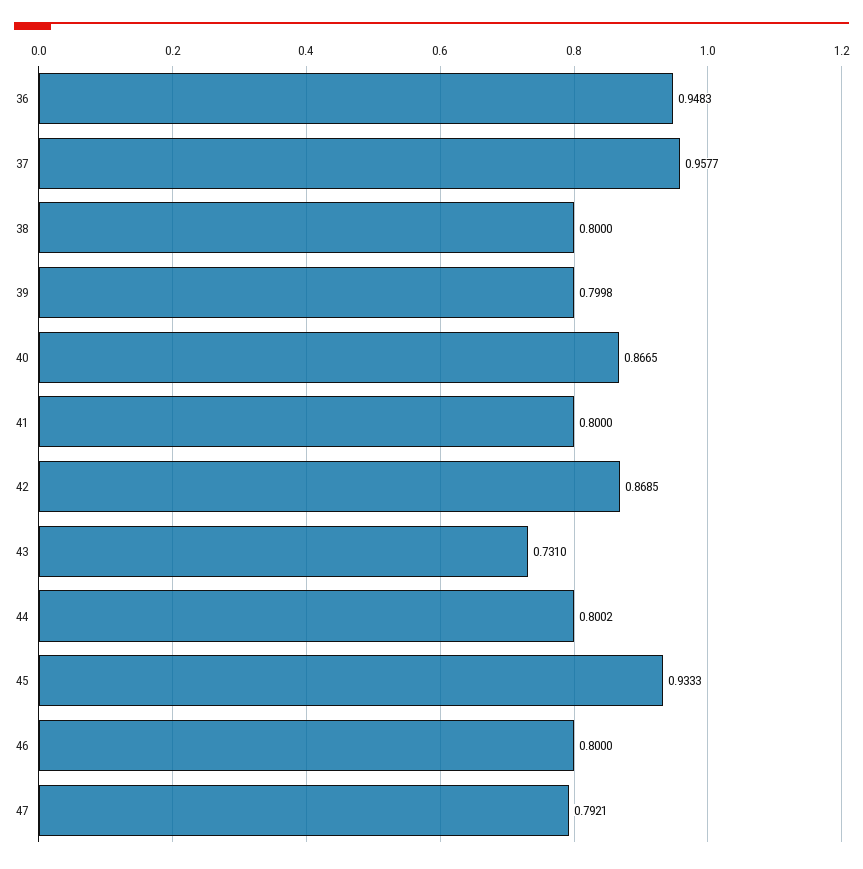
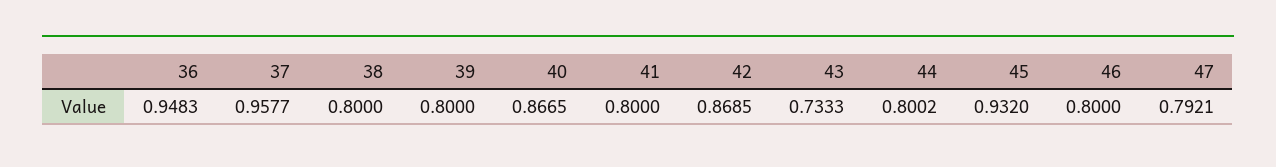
39: 0.7998 -> 0.8
43: 0.731 -> 0.7333
45: 0.9333 -> 0.932

